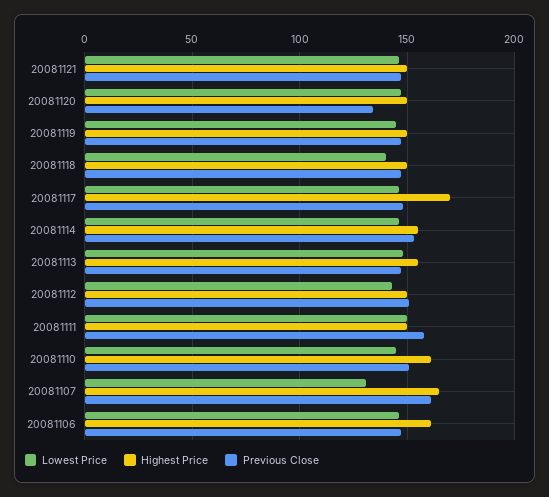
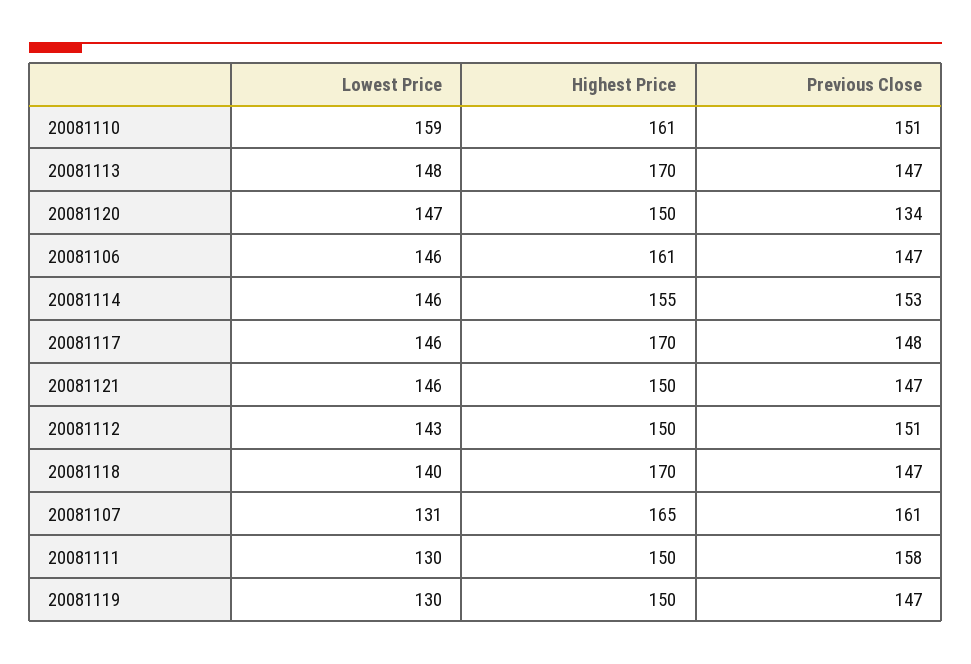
Lowest Price, 20081119: 145 -> 130
Highest Price, 20081118: 150 -> 170
Highest Price, 20081113: 155 -> 170
Lowest Price, 20081111: 150 -> 130
Lowest Price, 20081110: 145 -> 159

